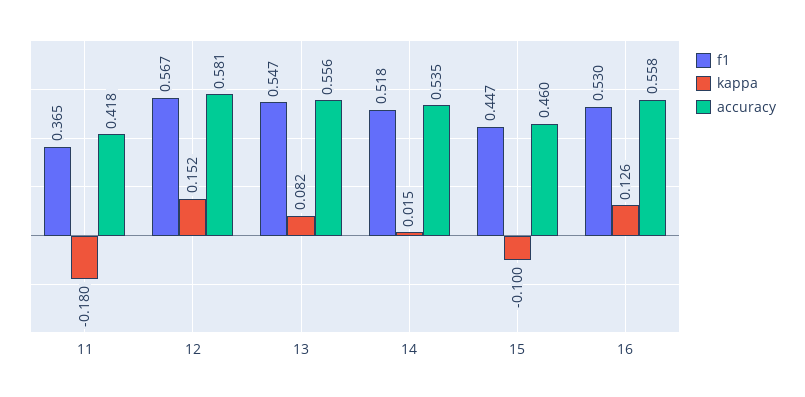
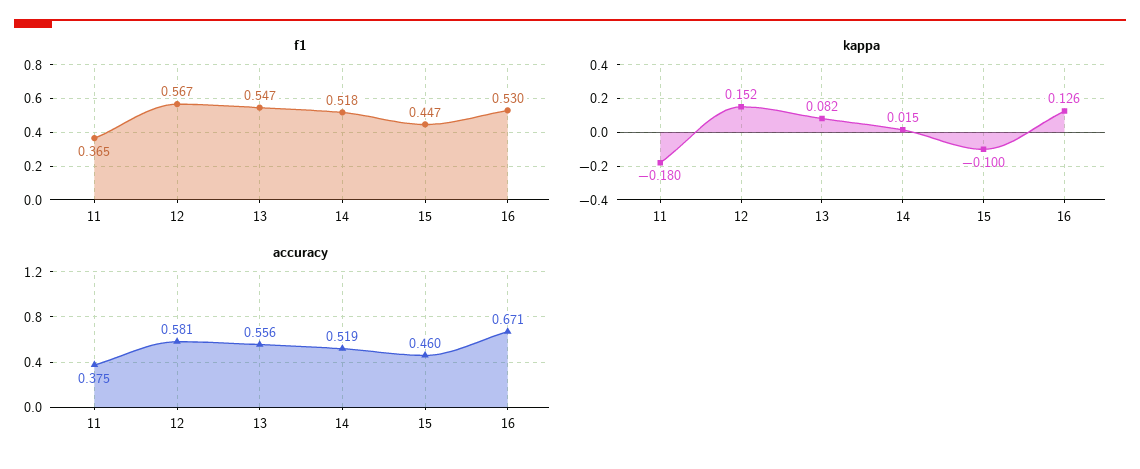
accuracy, 11: 0.418 -> 0.375
accuracy, 14: 0.535 -> 0.519
accuracy, 16: 0.558 -> 0.671

